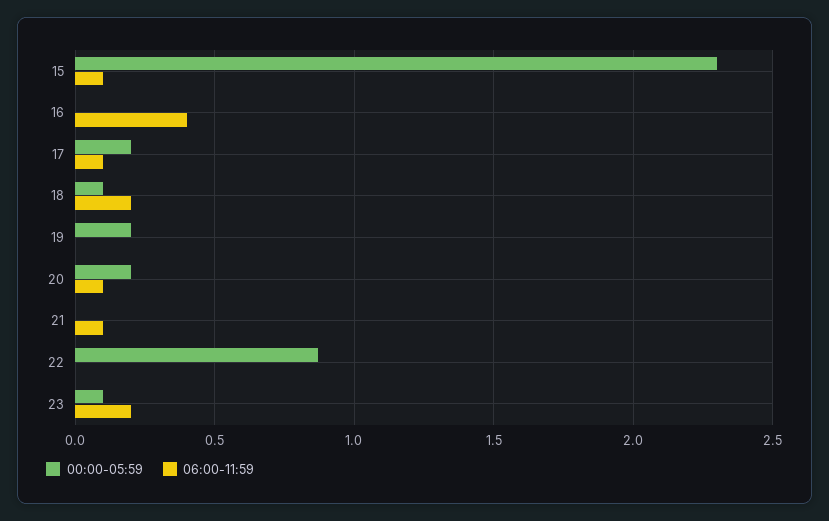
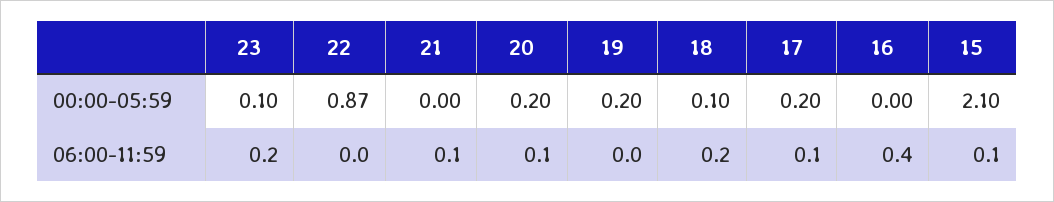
00:00-05:59, 15: 2.3 -> 2.1

